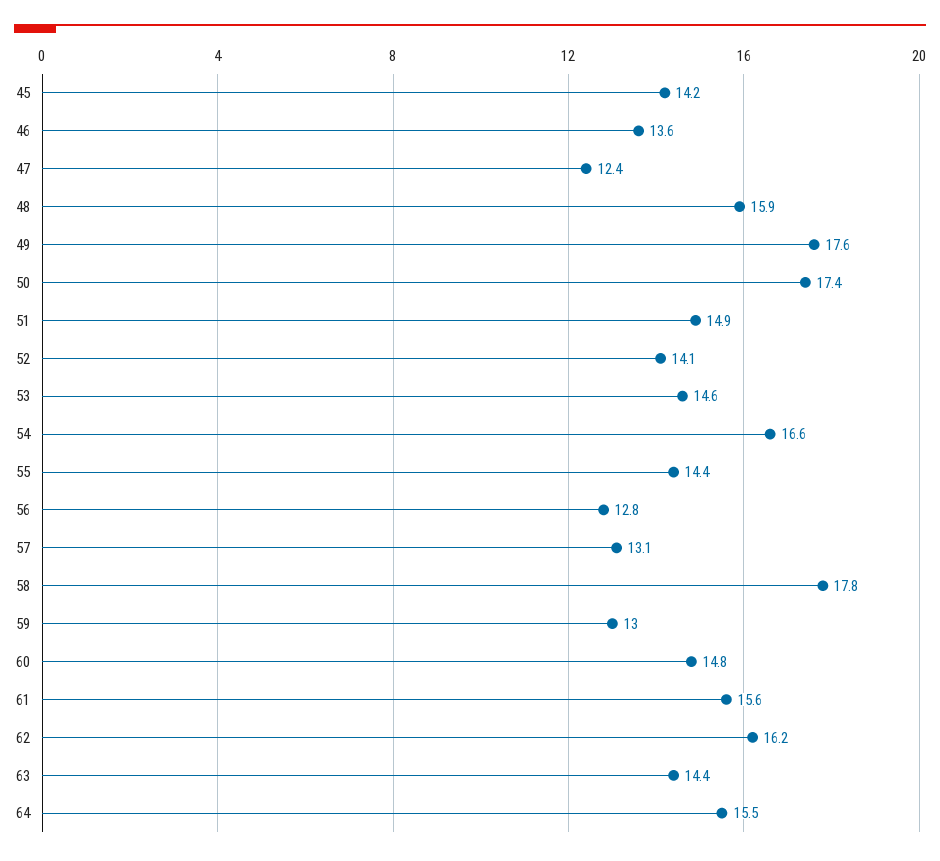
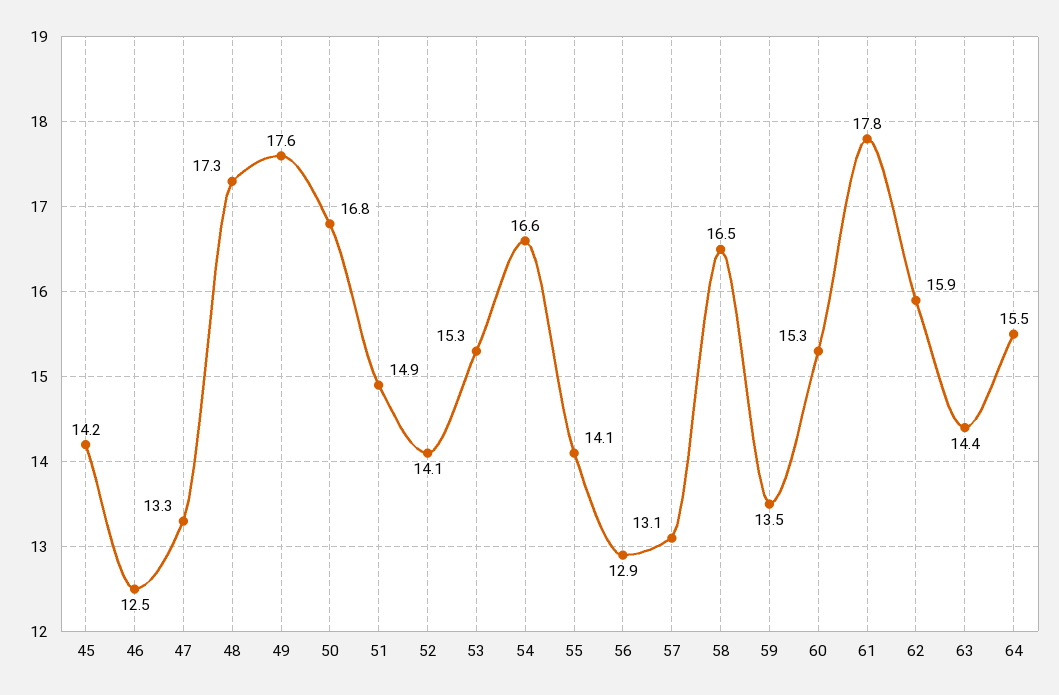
46: 13.6 -> 12.5
47: 12.4 -> 13.3
48: 15.9 -> 17.3
50: 17.4 -> 16.8
53: 14.6 -> 15.3
55: 14.4 -> 14.1
56: 12.8 -> 12.9
58: 17.8 -> 16.5
59: 13 -> 13.5
60: 14.8 -> 15.3
61: 15.6 -> 17.8
62: 16.2 -> 15.9

